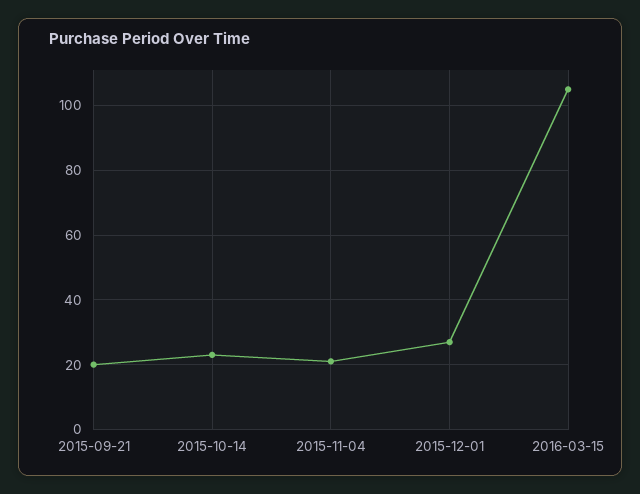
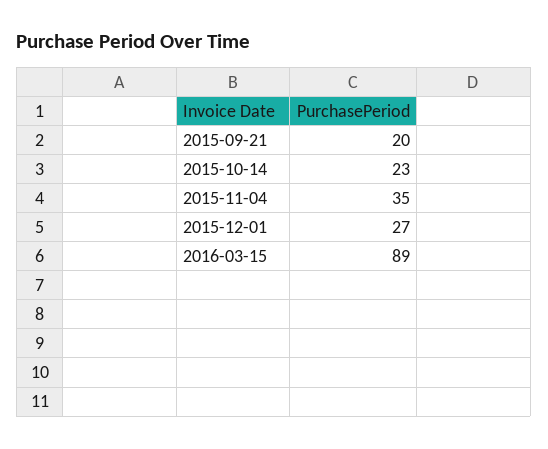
2015-11-04: 20 -> 35
2016-03-15: 105 -> 89

